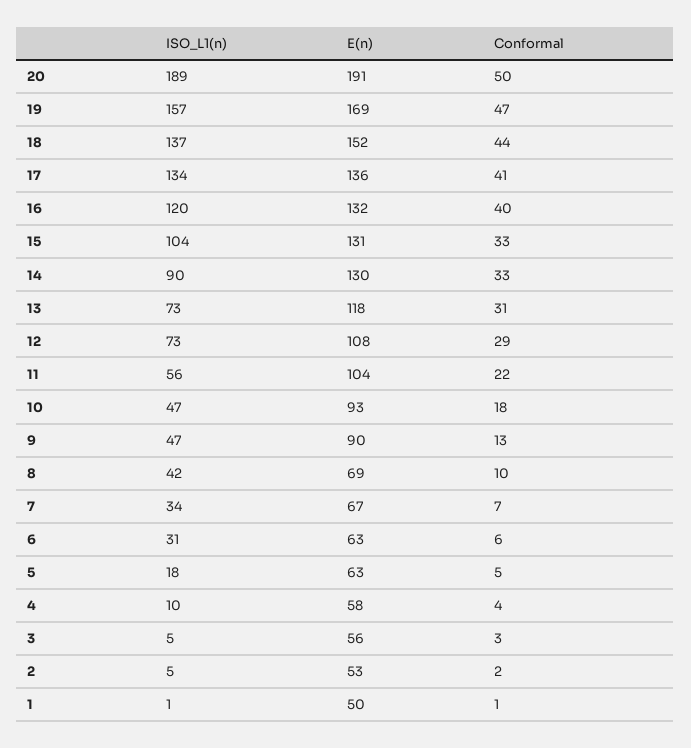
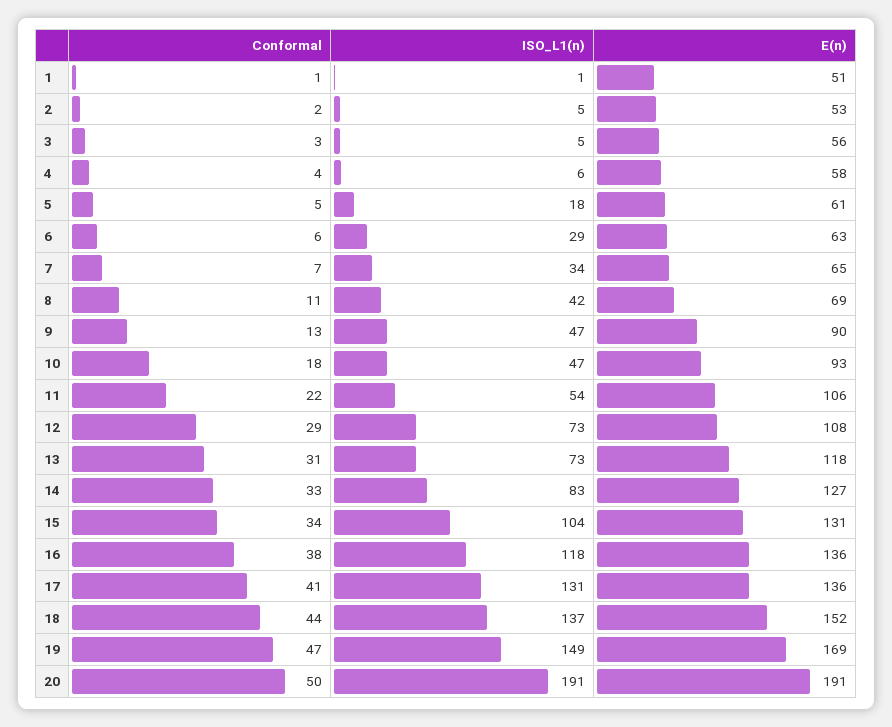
ISO_L1(n), 20: 189 -> 191
ISO_L1(n), 19: 157 -> 149
ISO_L1(n), 17: 134 -> 131
ISO_L1(n), 16: 120 -> 118
E(n), 16: 132 -> 136
Conformal, 16: 40 -> 38
Conformal, 15: 33 -> 34
ISO_L1(n), 14: 90 -> 83
E(n), 14: 130 -> 127
ISO_L1(n), 11: 56 -> 54
E(n), 11: 104 -> 106
Conformal, 8: 10 -> 11
E(n), 7: 67 -> 65
ISO_L1(n), 6: 31 -> 29
E(n), 5: 63 -> 61
ISO_L1(n), 4: 10 -> 6
E(n), 1: 50 -> 51

